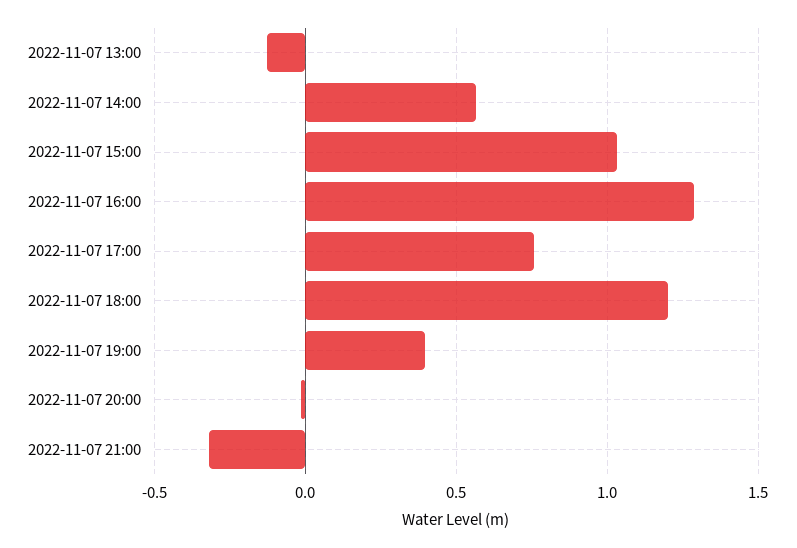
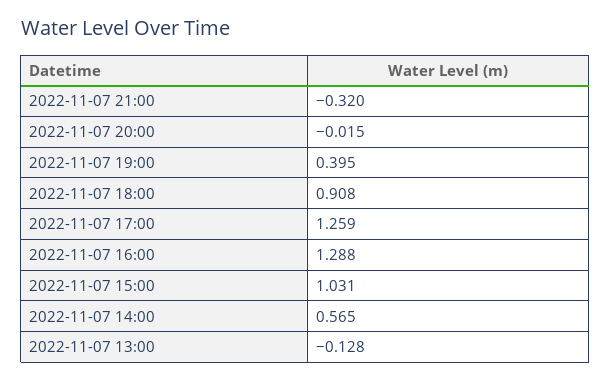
2022-11-07 17:00: 0.75 -> 1.259
2022-11-07 18:00: 1.2 -> 0.908

